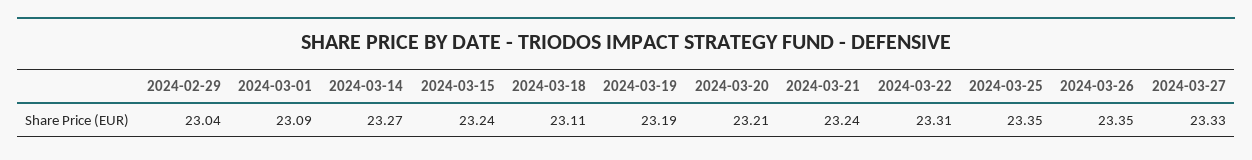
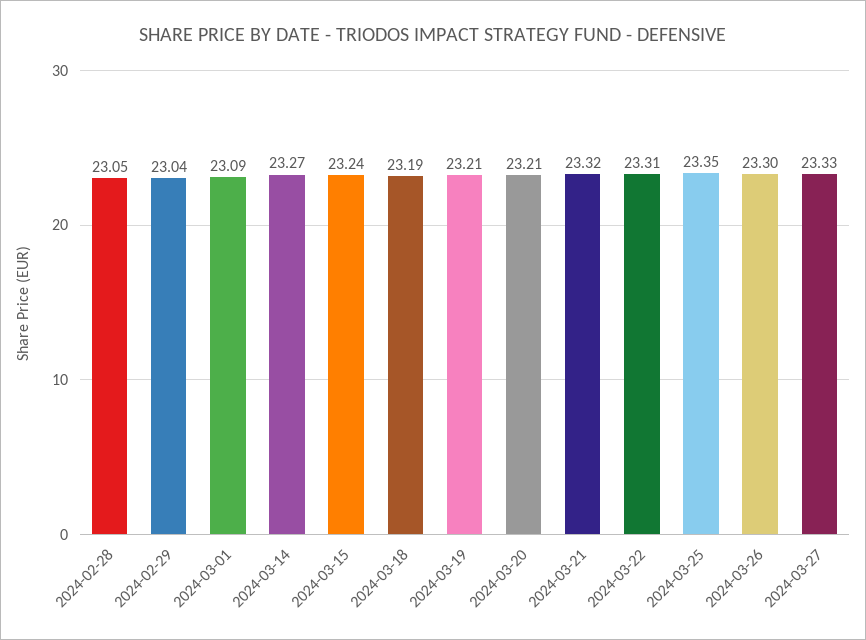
2024-03-18: 23.11 -> 23.19
2024-03-19: 23.19 -> 23.21
2024-03-21: 23.24 -> 23.32
2024-03-26: 23.35 -> 23.3
2024-02-28: none -> 23.05

